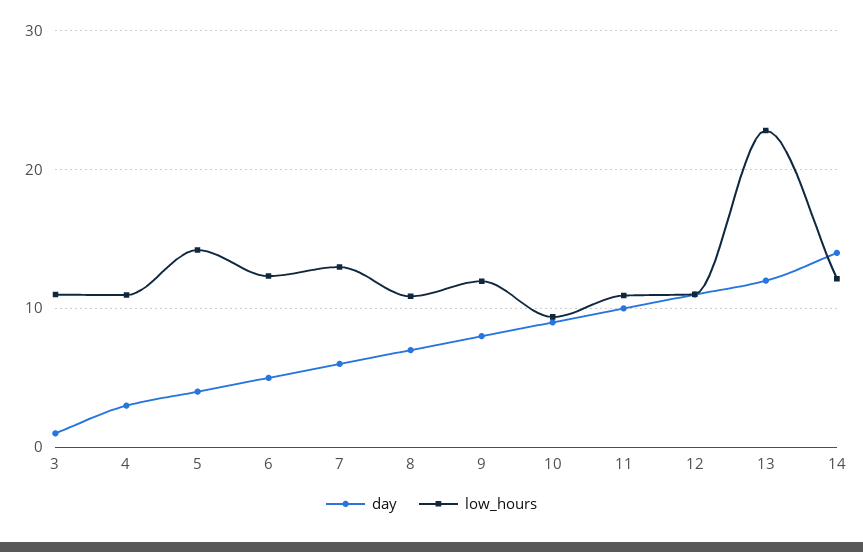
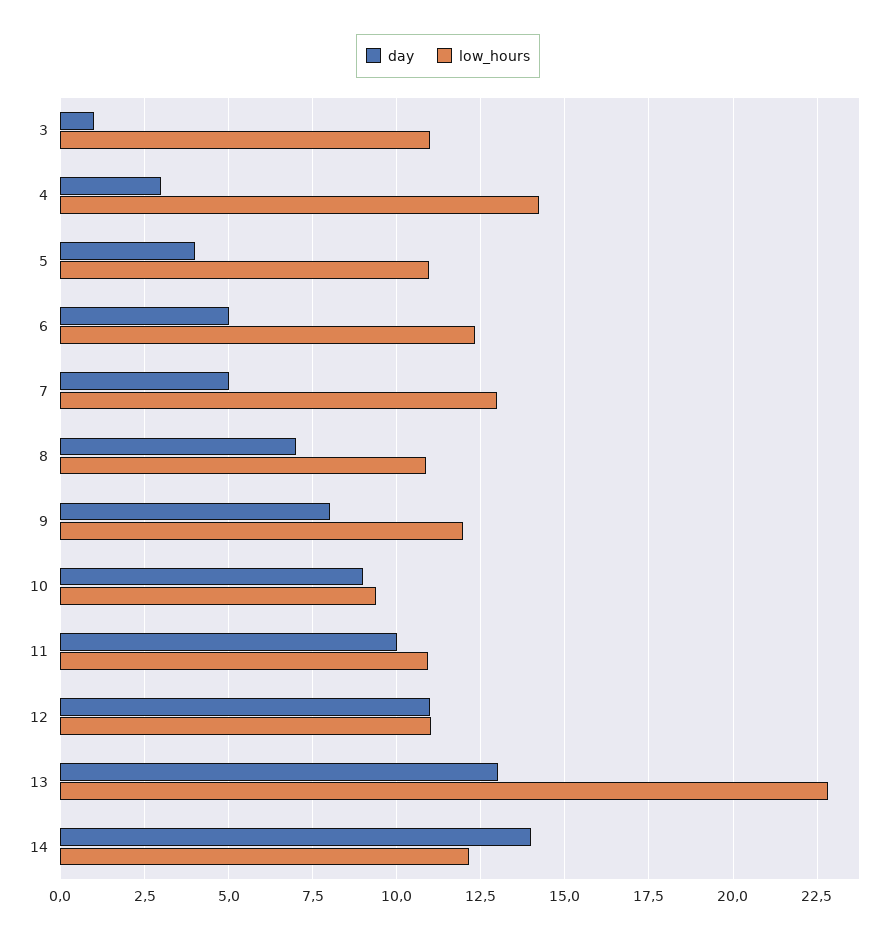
low_hours, 4: 11 -> 14.25
low_hours, 5: 14 -> 11
day, 7: 6 -> 5
day, 13: 12 -> 13

